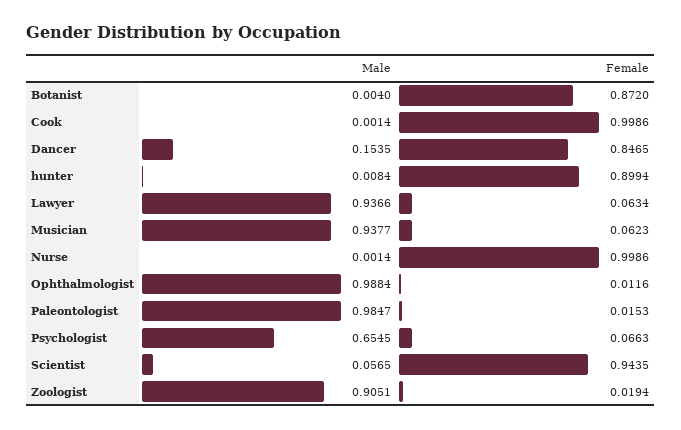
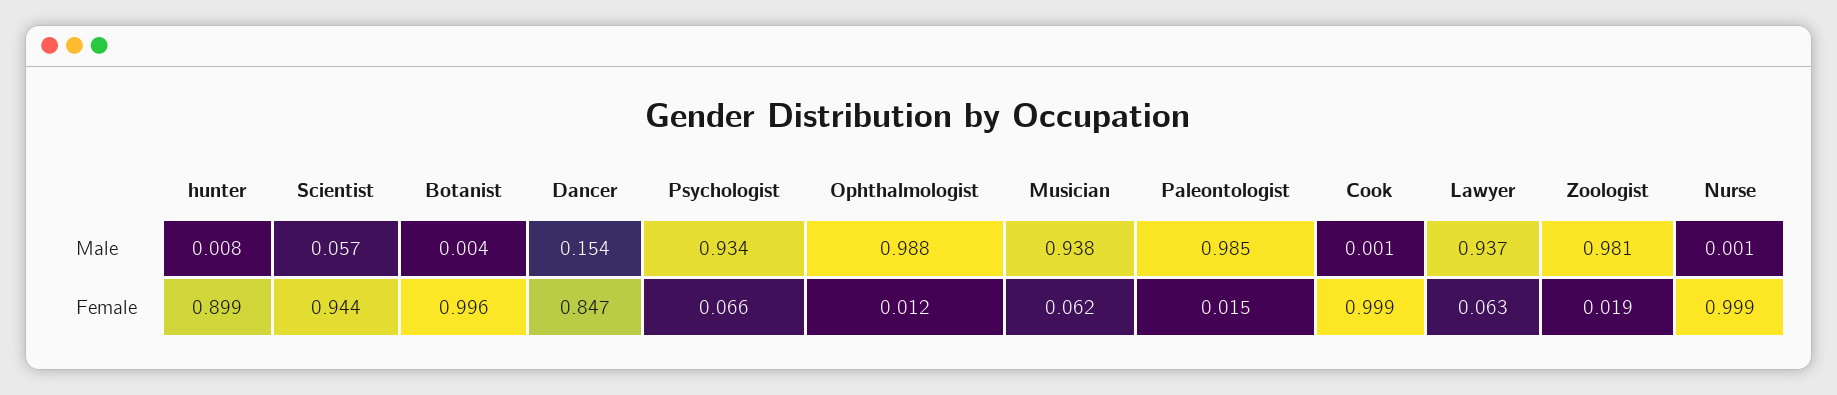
Female, Botanist: 0.872 -> 0.996
Male, Psychologist: 0.6545 -> 0.934
Male, Zoologist: 0.9051 -> 0.981

